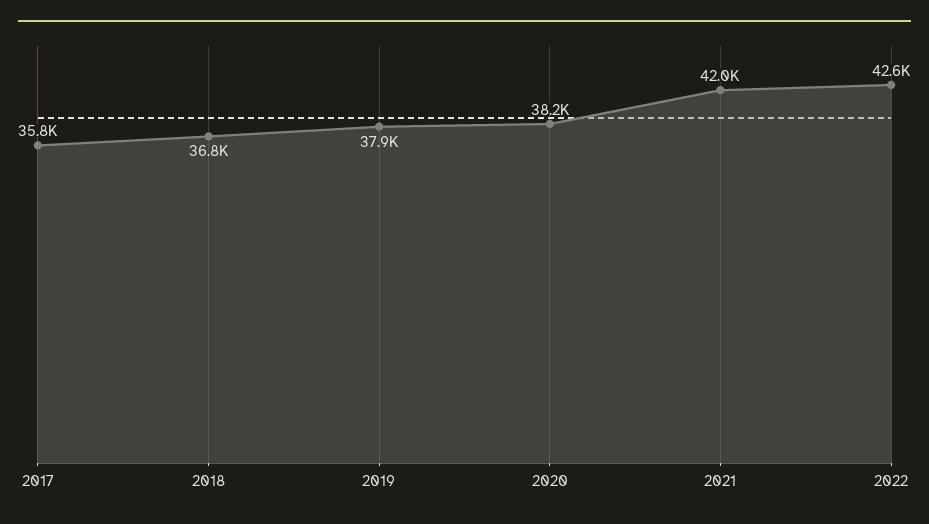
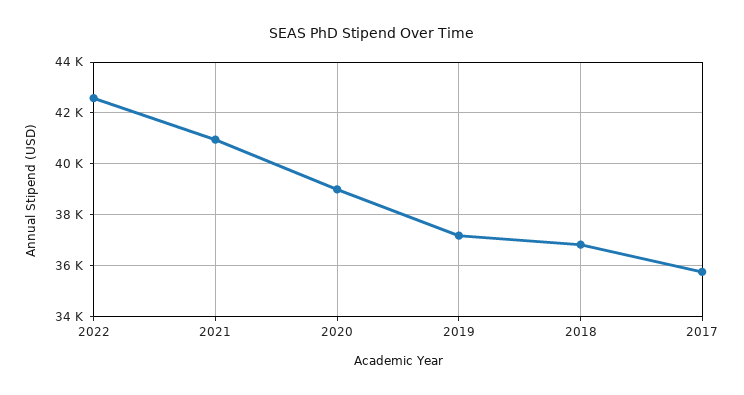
2019: 37900 -> 37250
2020: 38200 -> 39000
2021: 42000 -> 41000

